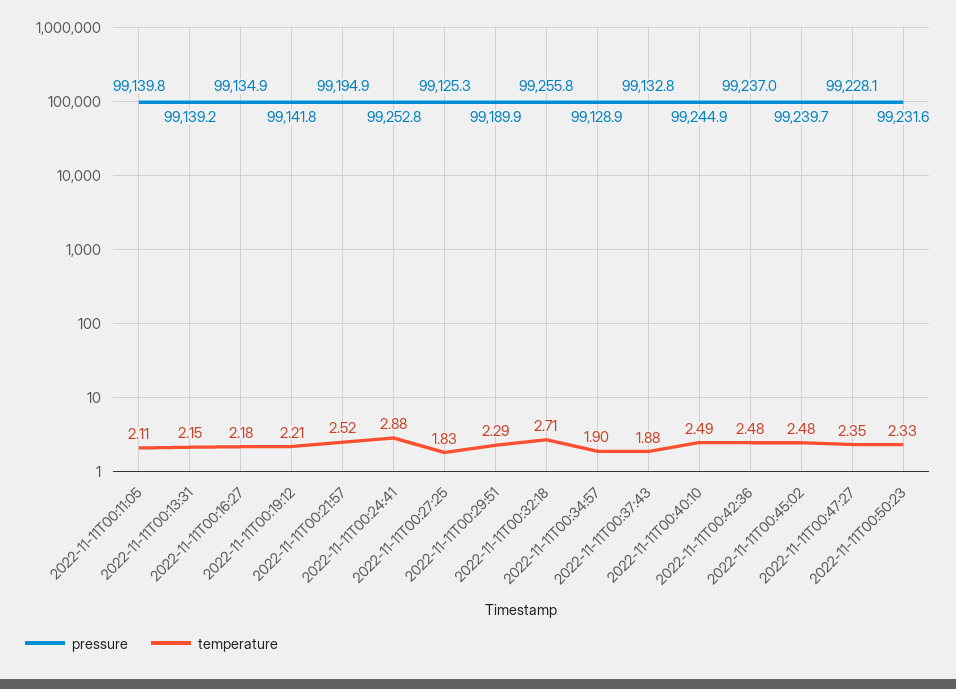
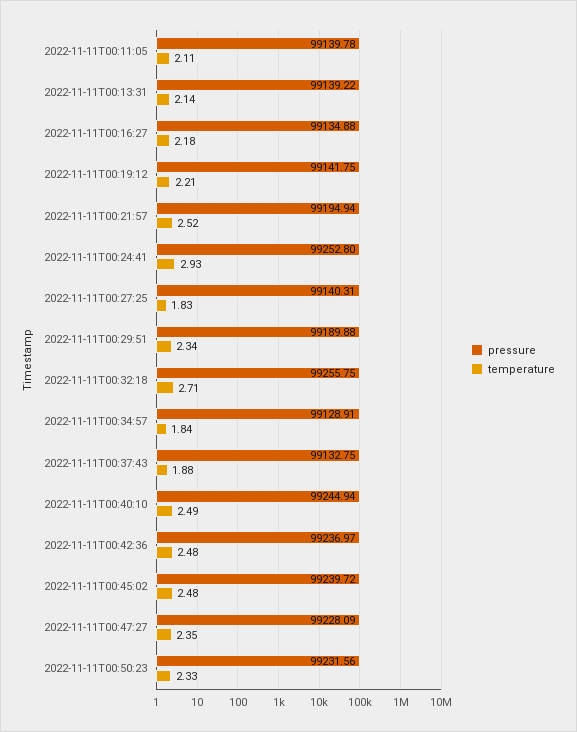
temperature, 2022-11-11T00:13:31: 2.15 -> 2.14
temperature, 2022-11-11T00:24:41: 2.88 -> 2.93
pressure, 2022-11-11T00:27:25: 99125.3 -> 99140.31
temperature, 2022-11-11T00:29:51: 2.29 -> 2.34
temperature, 2022-11-11T00:34:57: 1.9 -> 1.84

